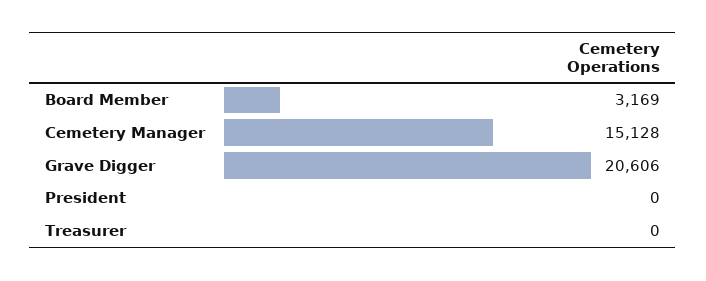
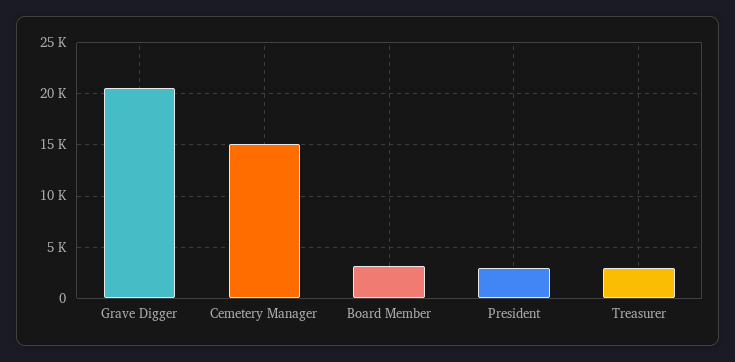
President: 0 -> 3000
Treasurer: 0 -> 3000

